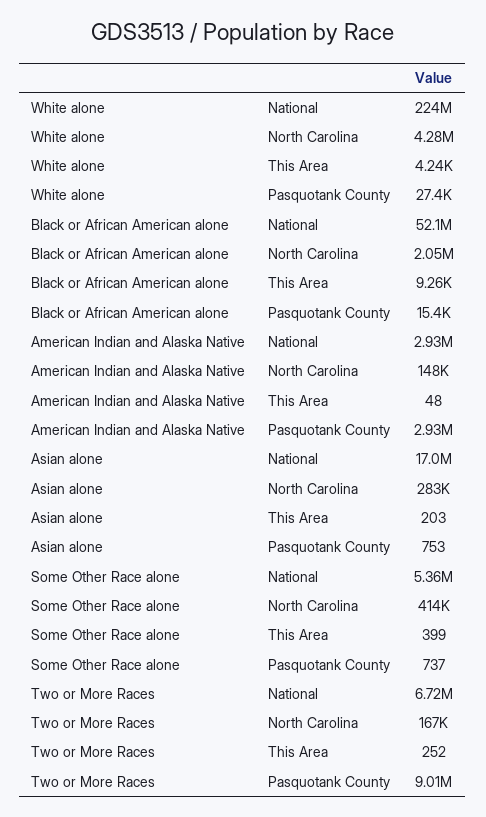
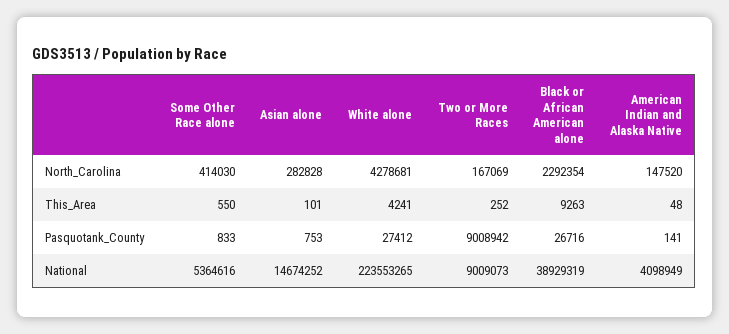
Black or African American alone, National: 52100000 -> 38929319
Black or African American alone, North Carolina: 2050000 -> 2292354
Black or African American alone, Pasquotank County: 15400 -> 26716
American Indian and Alaska Native, National: 2930000 -> 4098949
American Indian and Alaska Native, Pasquotank County: 2930000 -> 141
Asian alone, National: 17000000 -> 14674252
Asian alone, This Area: 203 -> 101
Some Other Race alone, This Area: 399 -> 550
Some Other Race alone, Pasquotank County: 737 -> 833
Two or More Races, National: 6720000 -> 9009073

